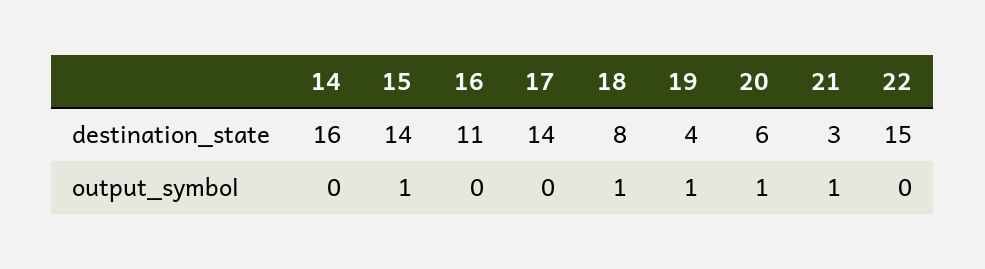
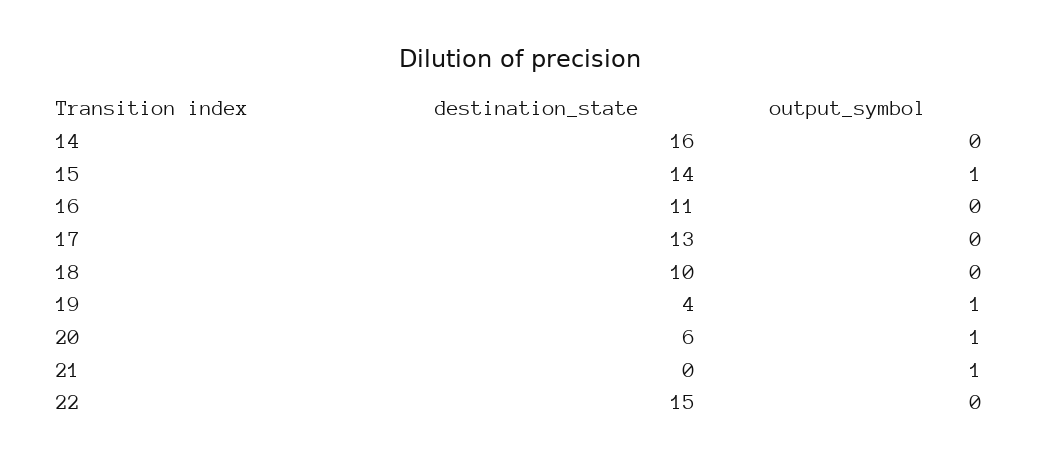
17, destination_state: 14 -> 13
18, destination_state: 8 -> 10
21, destination_state: 3 -> 0
18, output_symbol: 1 -> 0

